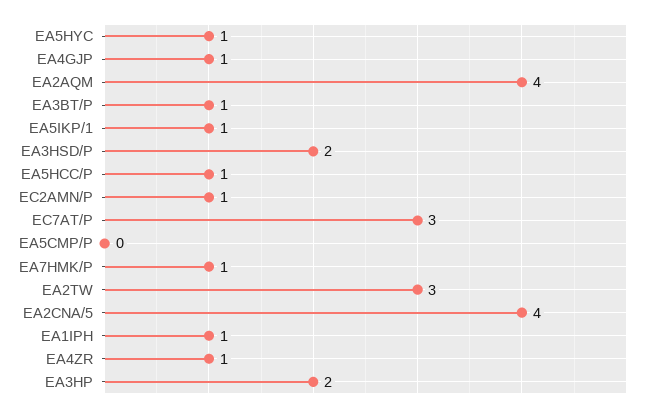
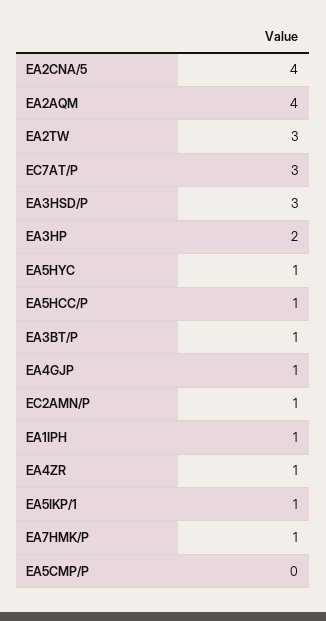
EA3HSD/P: 2 -> 3

